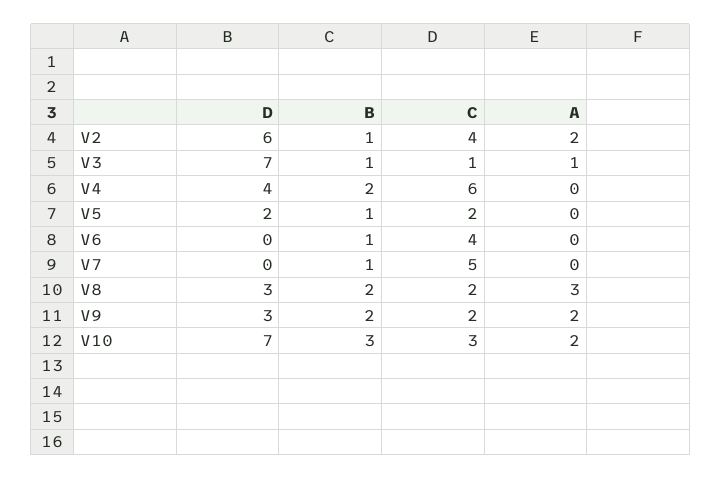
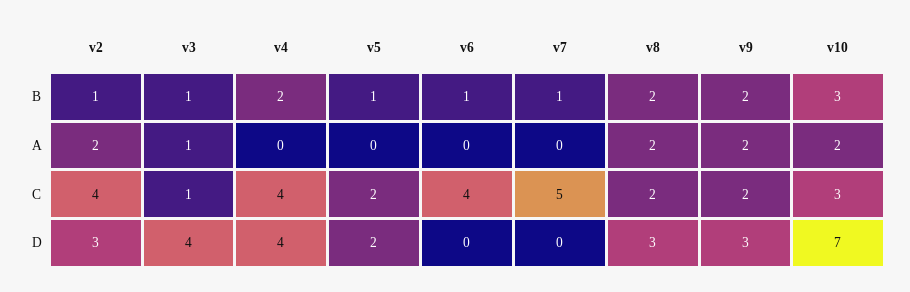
D, V2: 6 -> 3
D, V3: 7 -> 4
C, V4: 6 -> 4
A, V8: 3 -> 2

